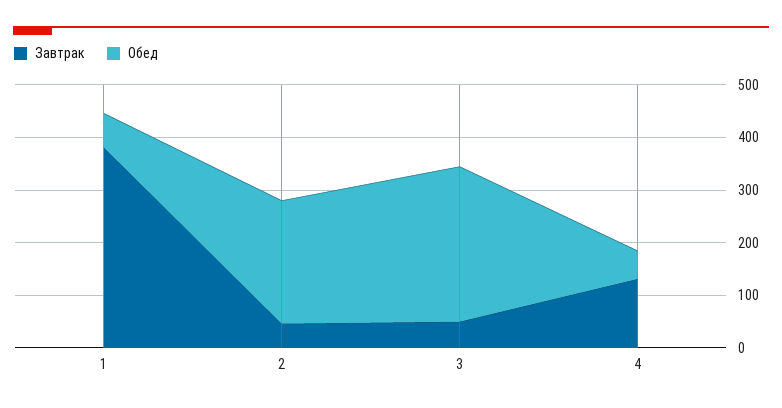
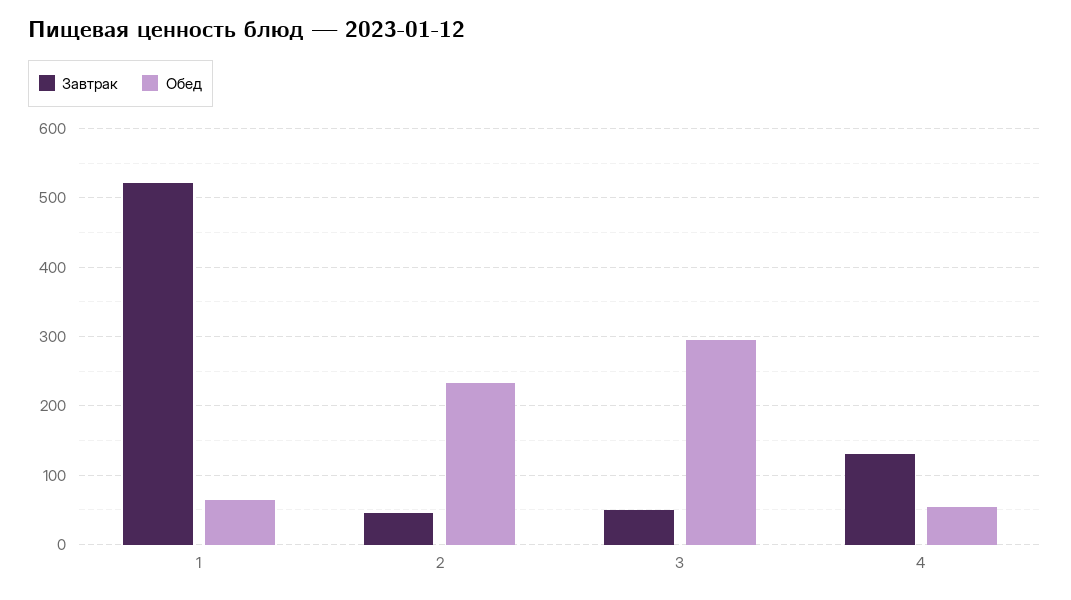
Завтрак, 1: 380 -> 520

